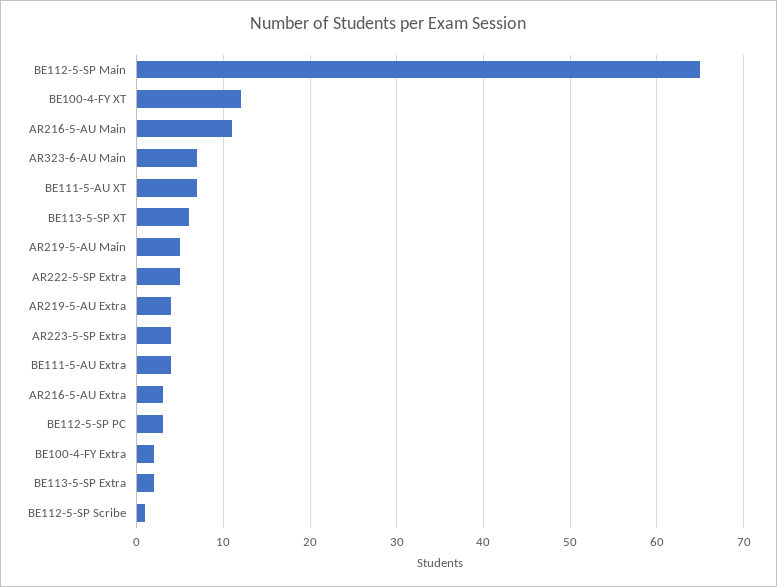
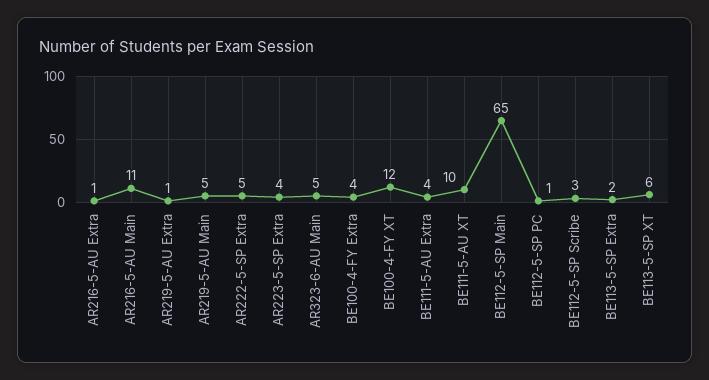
AR323-6-AU Main: 7 -> 5
BE111-5-AU XT: 7 -> 10
AR219-5-AU Extra: 4 -> 1
AR216-5-AU Extra: 3 -> 1
BE112-5-SP PC: 3 -> 1
BE100-4-FY Extra: 2 -> 4
BE112-5-SP Scribe: 1 -> 3

